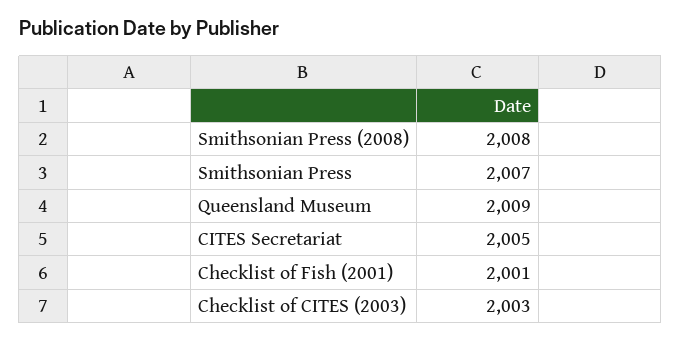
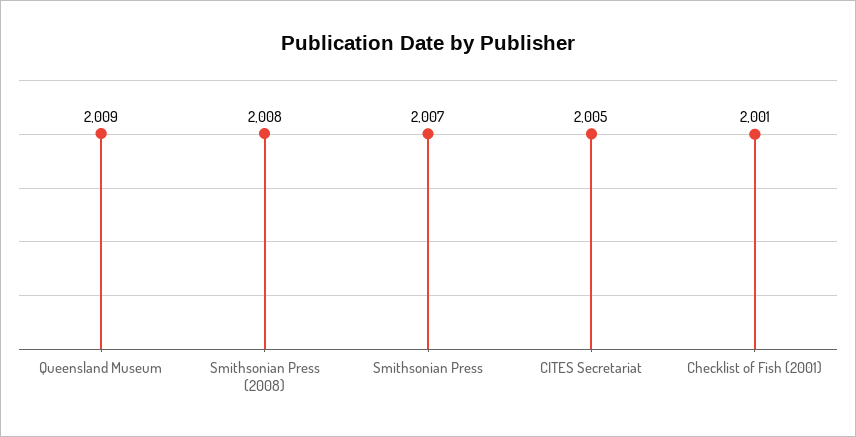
Checklist of CITES (2003): 2003 -> none

